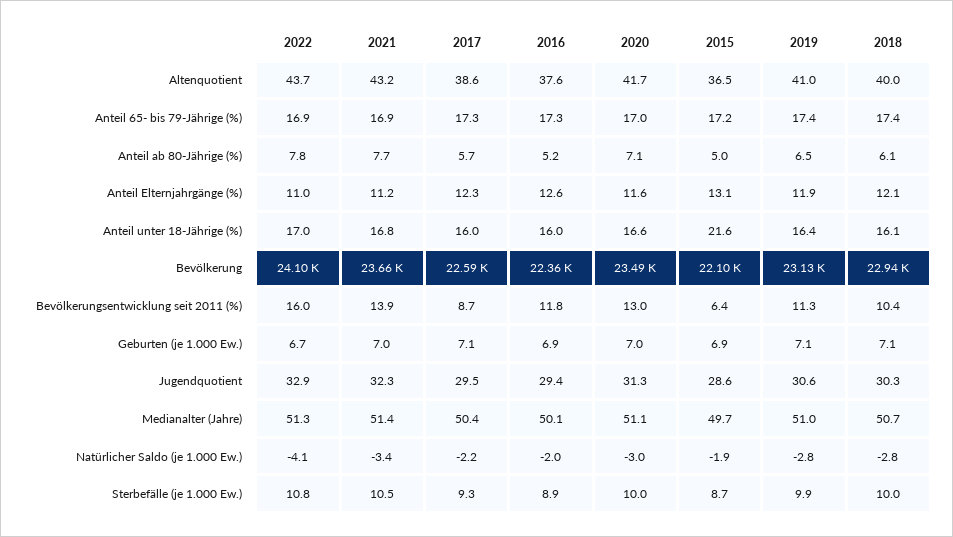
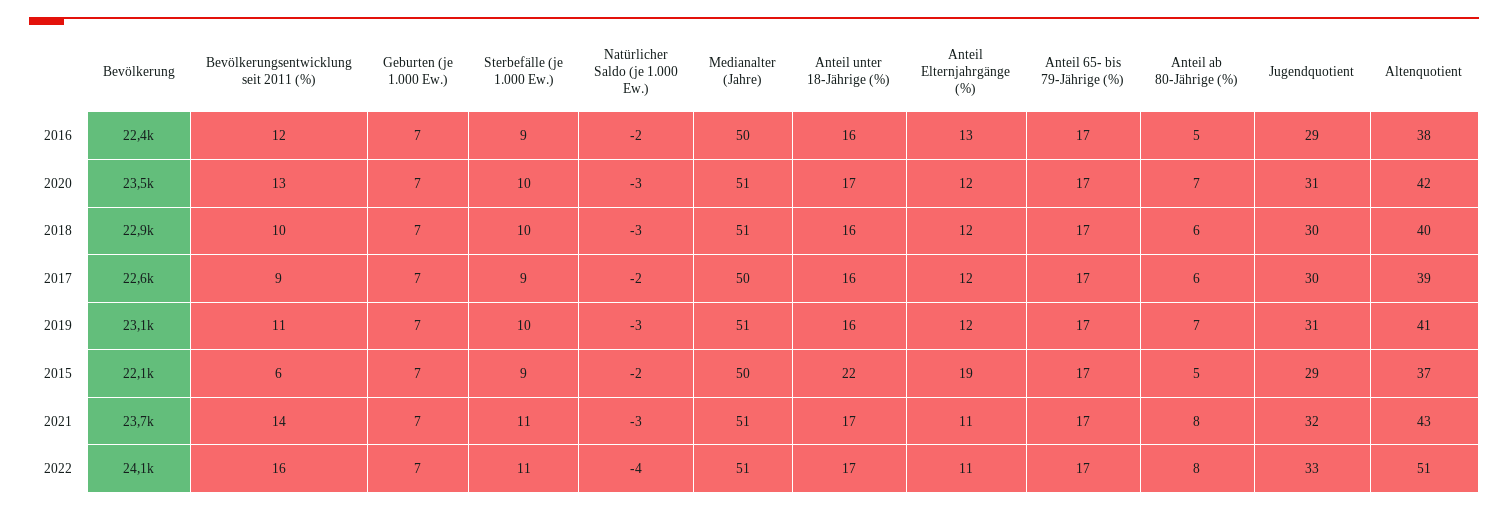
2022, Altenquotient: 43.7 -> 51
2015, Anteil Elternjahrgänge (%): 13.1 -> 19

